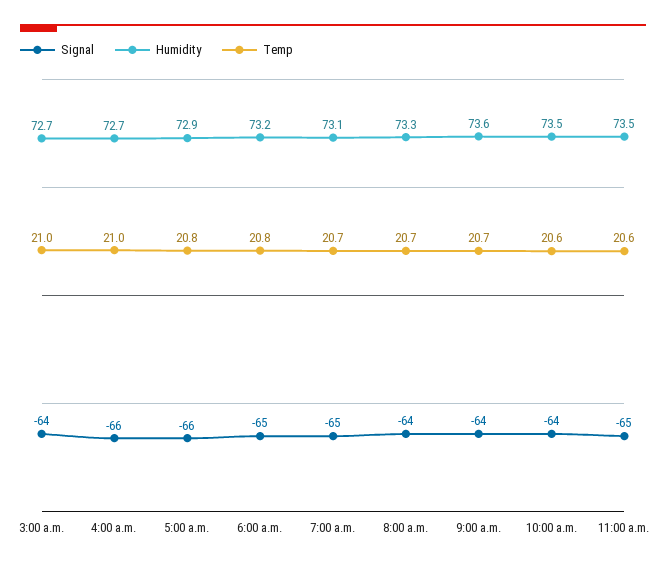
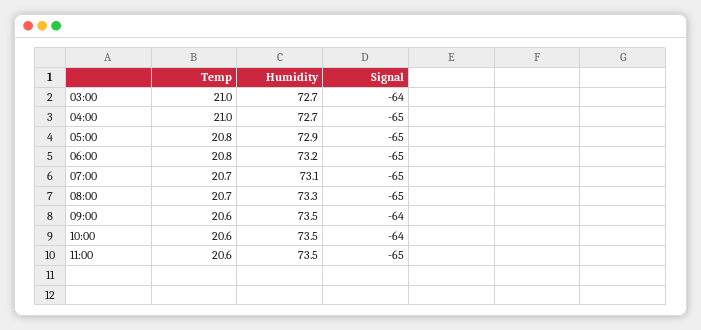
Signal, 4:00 a.m.: -66 -> -65
Signal, 5:00 a.m.: -66 -> -65
Signal, 8:00 a.m.: -64 -> -65
Humidity, 9:00 a.m.: 73.6 -> 73.5
Temp, 9:00 a.m.: 20.7 -> 20.6

